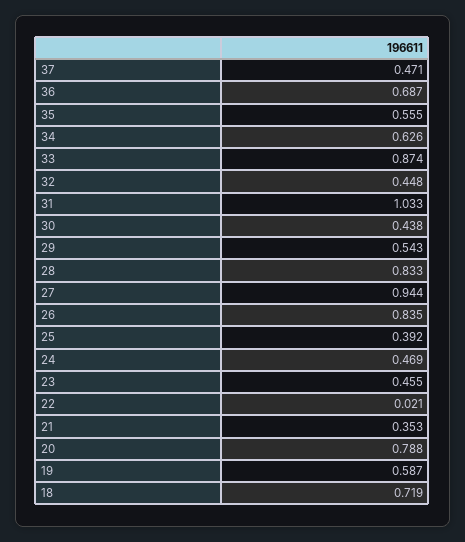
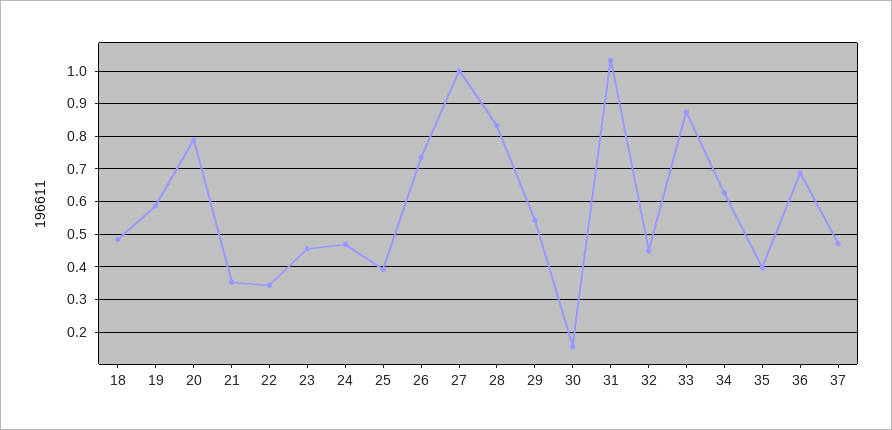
35: 0.555 -> 0.4
30: 0.438 -> 0.16
27: 0.944 -> 1
26: 0.835 -> 0.74
22: 0.021 -> 0.34
18: 0.719 -> 0.48

